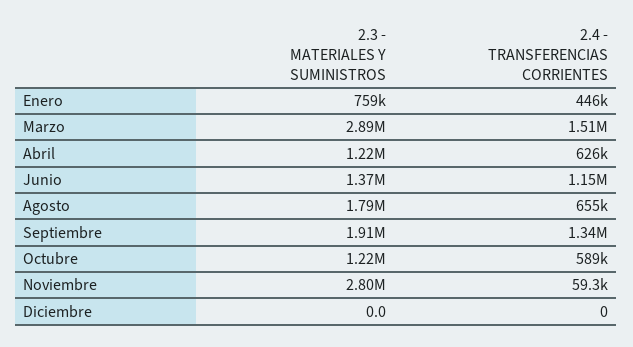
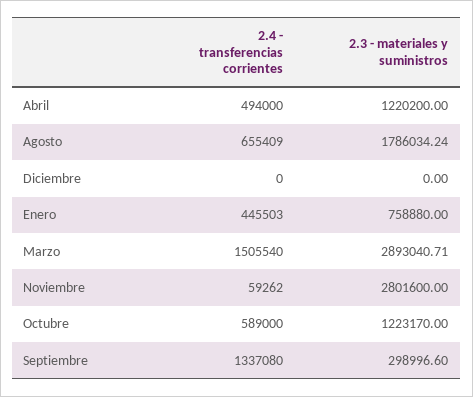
2.4 - TRANSFERENCIAS CORRIENTES, Abril: 626000 -> 494000
2.3 - MATERIALES Y SUMINISTROS, Junio: 1370000 -> none
2.4 - TRANSFERENCIAS CORRIENTES, Junio: 1150000 -> none
2.3 - MATERIALES Y SUMINISTROS, Septiembre: 1910000 -> 298996.6

